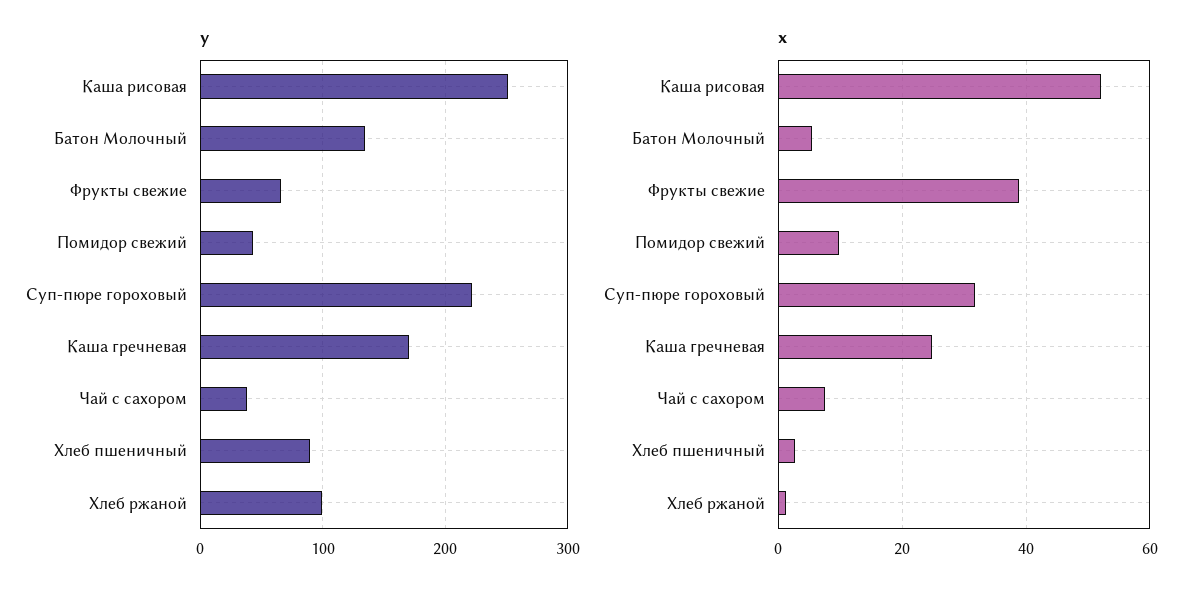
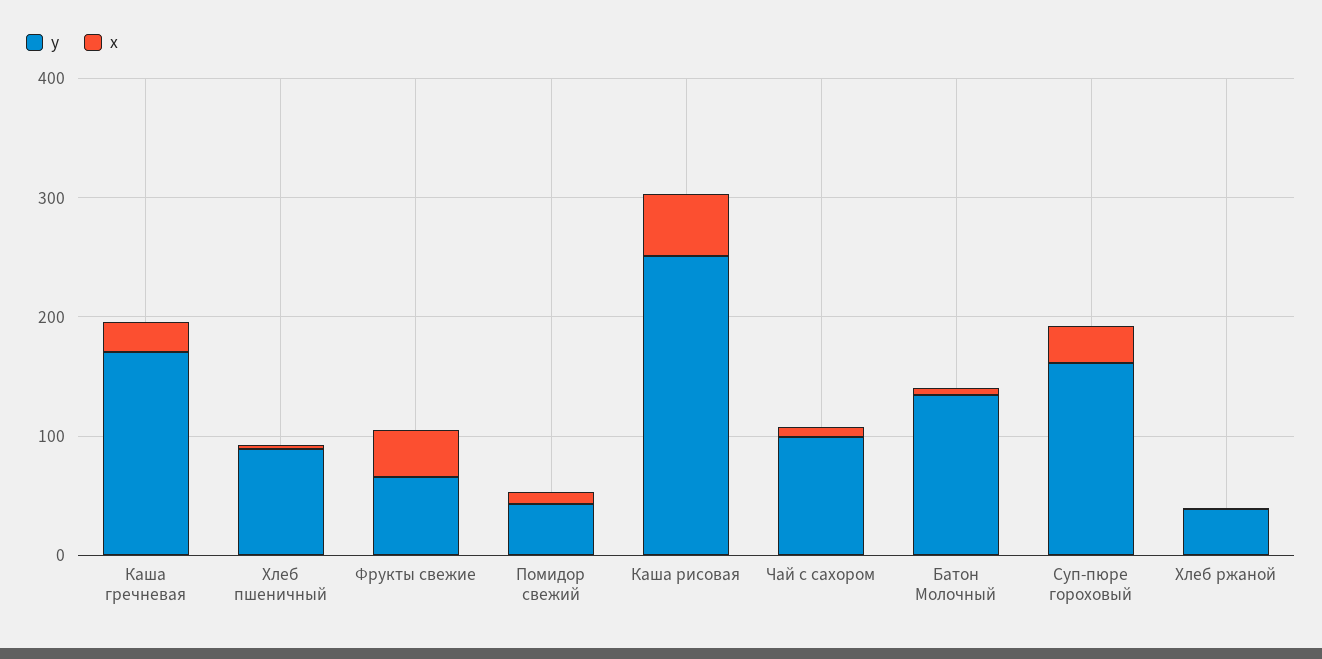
y, Суп-пюре гороховый: 220 -> 160
y, Чай с сахором: 40 -> 100
y, Хлеб ржаной: 100 -> 40

